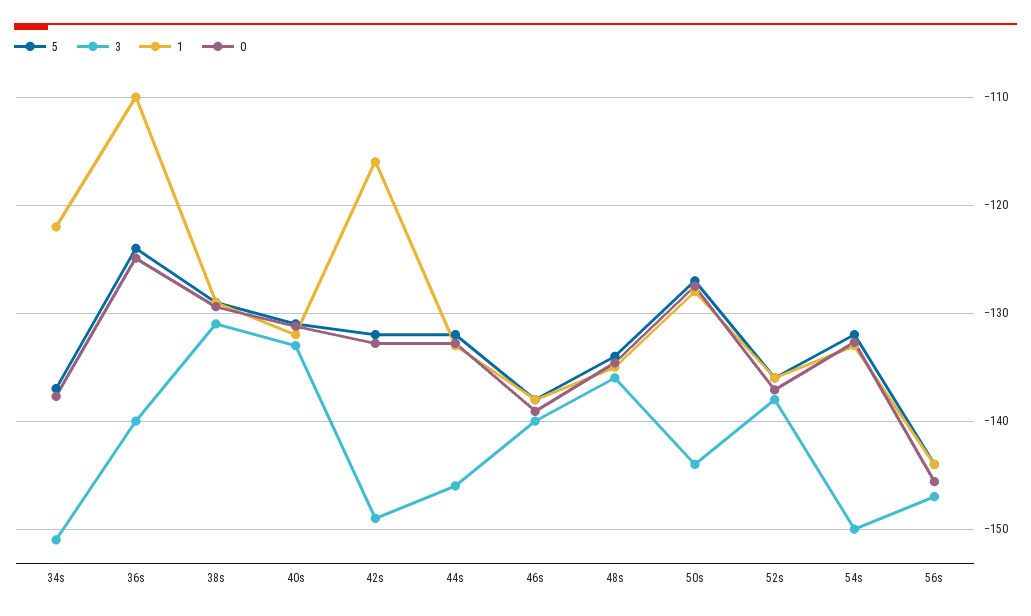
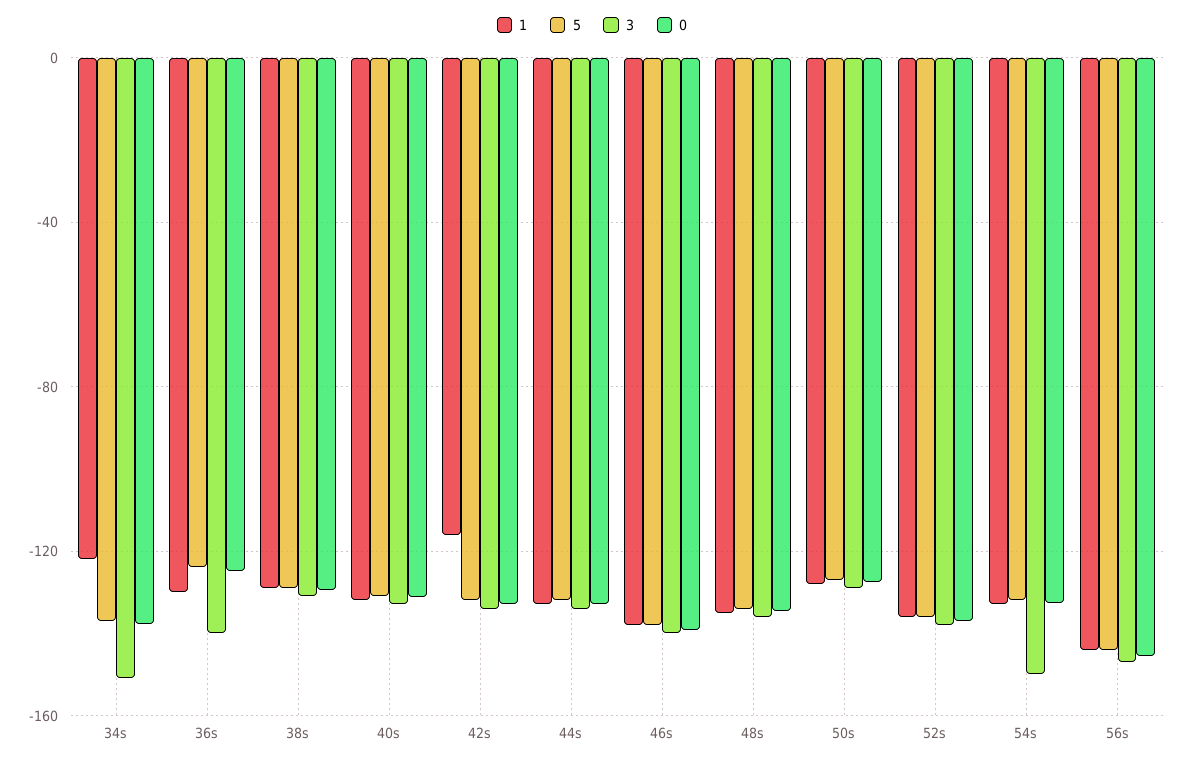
1, 36s: -110 -> -130
3, 42s: -149 -> -135
3, 44s: -146 -> -135
3, 50s: -144 -> -130

